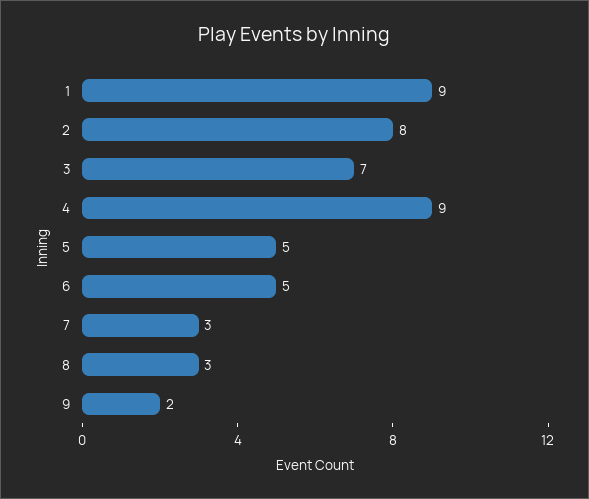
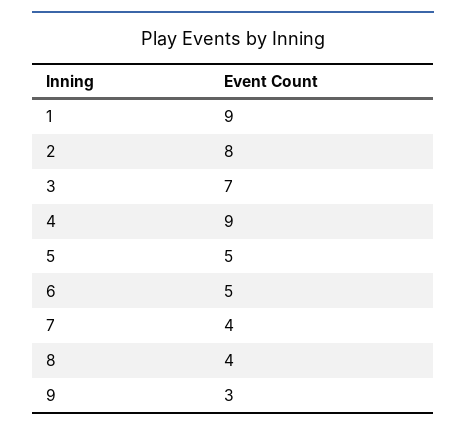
7: 3 -> 4
8: 3 -> 4
9: 2 -> 3

